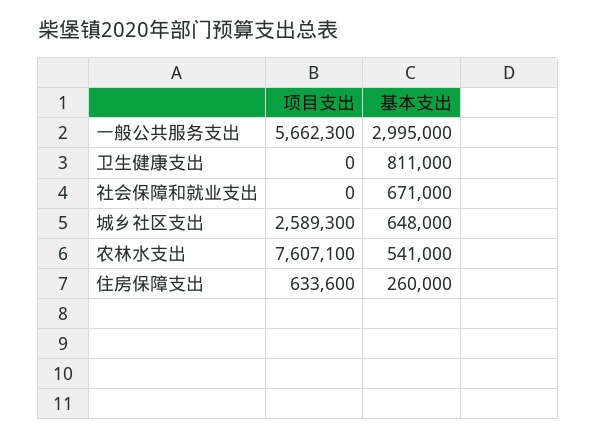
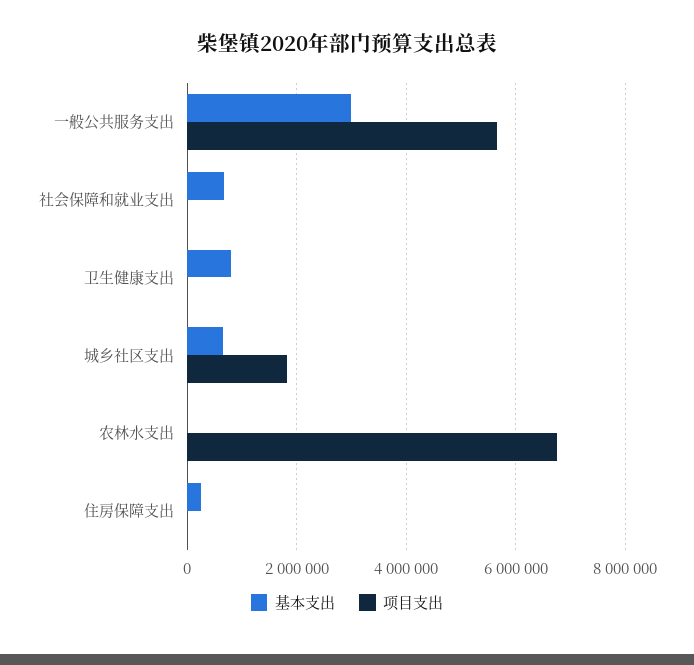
项目支出, 城乡社区支出: 2589300 -> 1800000
项目支出, 农林水支出: 7607100 -> 6800000
基本支出, 农林水支出: 541000 -> 0
项目支出, 住房保障支出: 633600 -> 0

